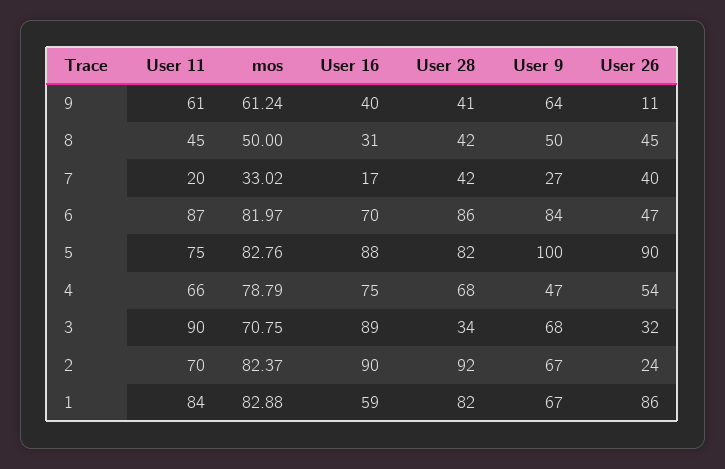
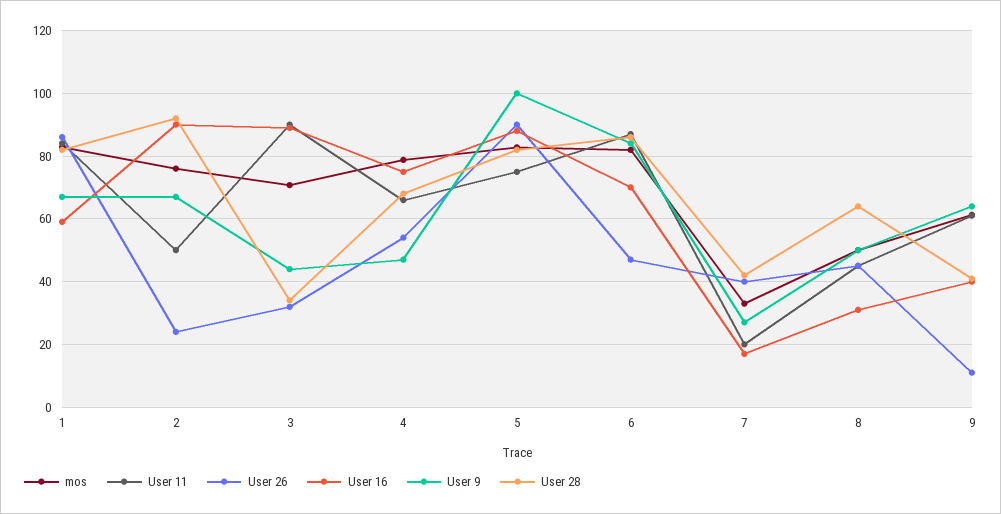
User 28, 8: 42 -> 64
User 9, 3: 68 -> 44
User 11, 2: 70 -> 50
mos, 2: 82.37 -> 76

